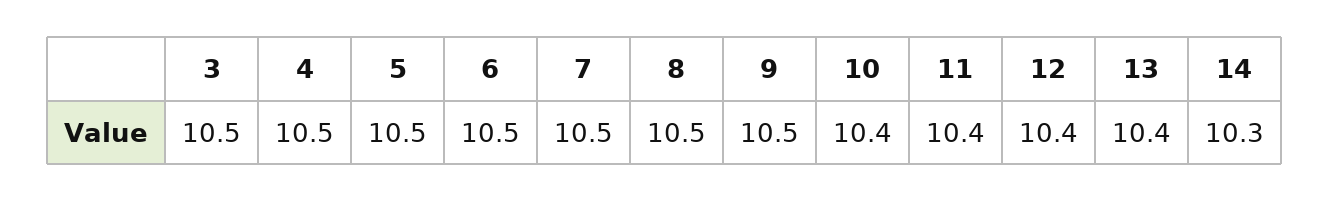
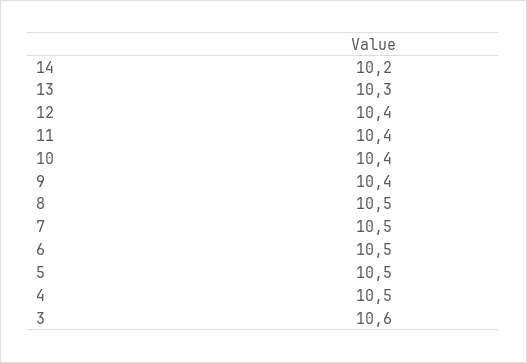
3: 10.5 -> 10.6
9: 10.5 -> 10.4
13: 10.4 -> 10.3
14: 10.3 -> 10.2

